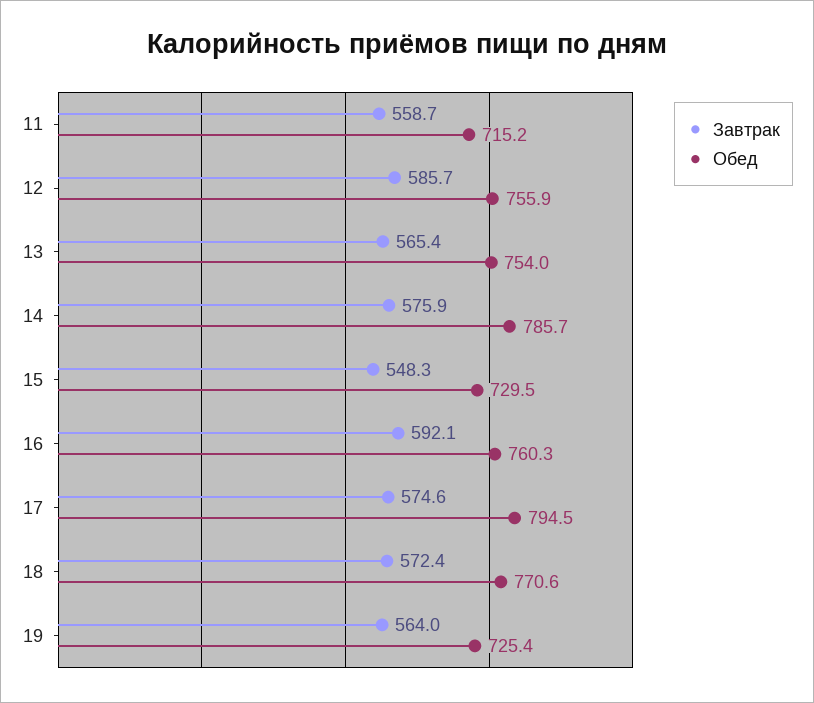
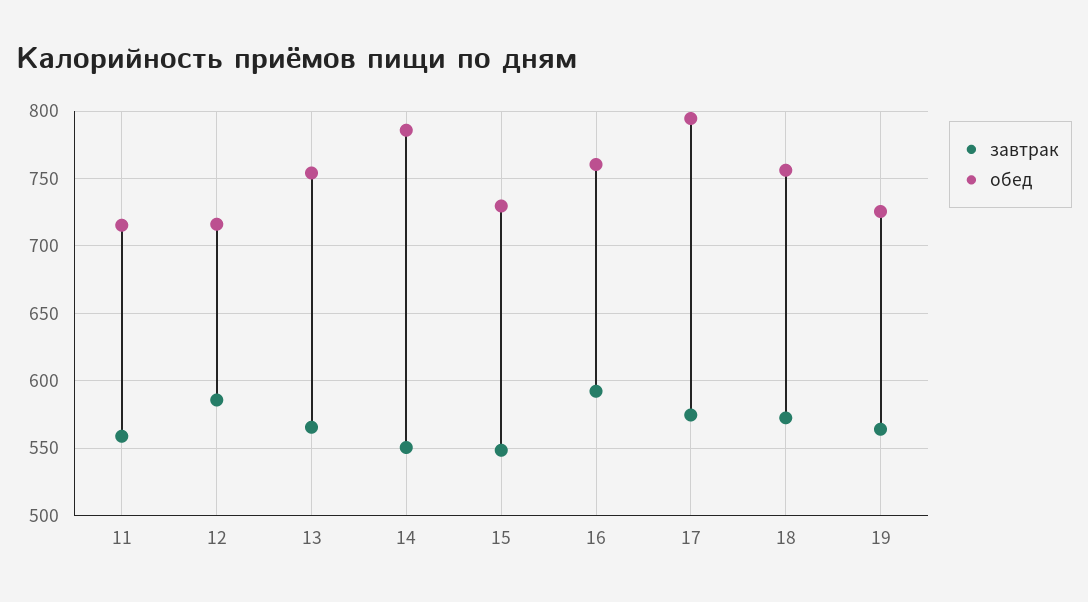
Обед, 12: 755.9 -> 715
Завтрак, 14: 575.9 -> 550
Обед, 18: 770.6 -> 755

